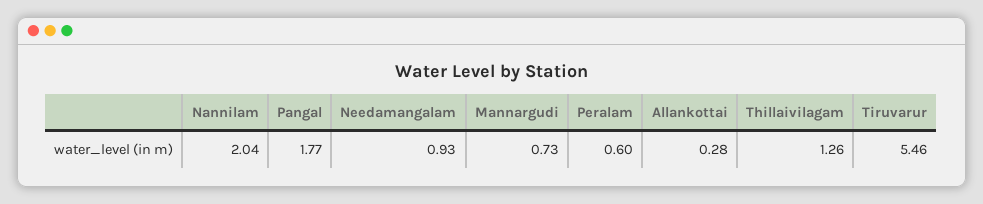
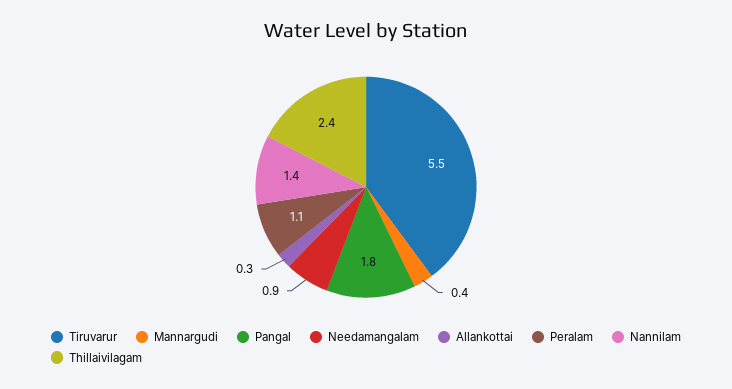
Nannilam: 2.04 -> 1.4
Mannargudi: 0.73 -> 0.4
Peralam: 0.6 -> 1.1
Thillaivilagam: 1.26 -> 2.4

